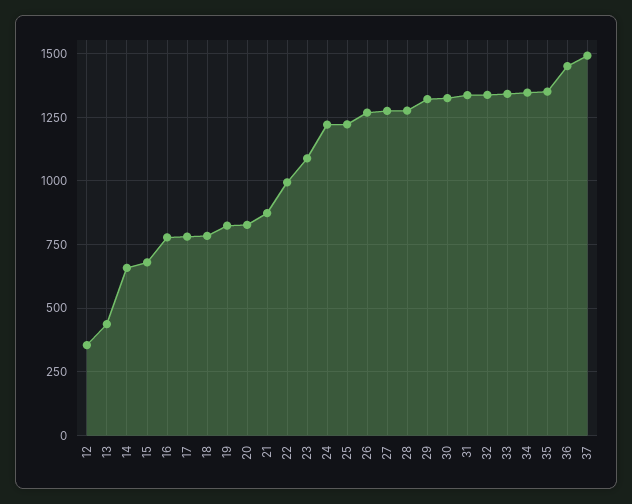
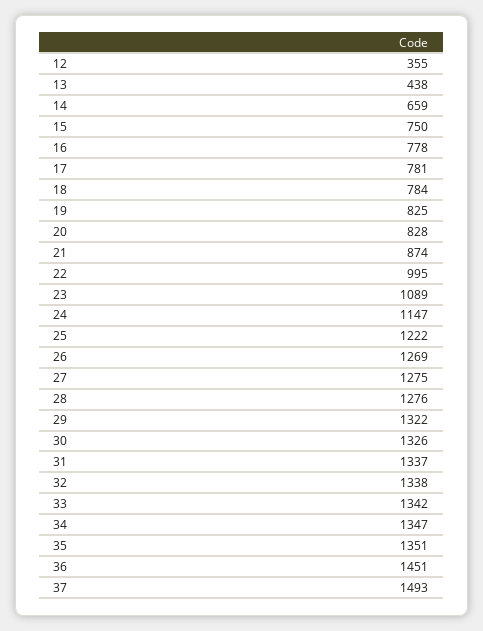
15: 675 -> 750
24: 1225 -> 1147

